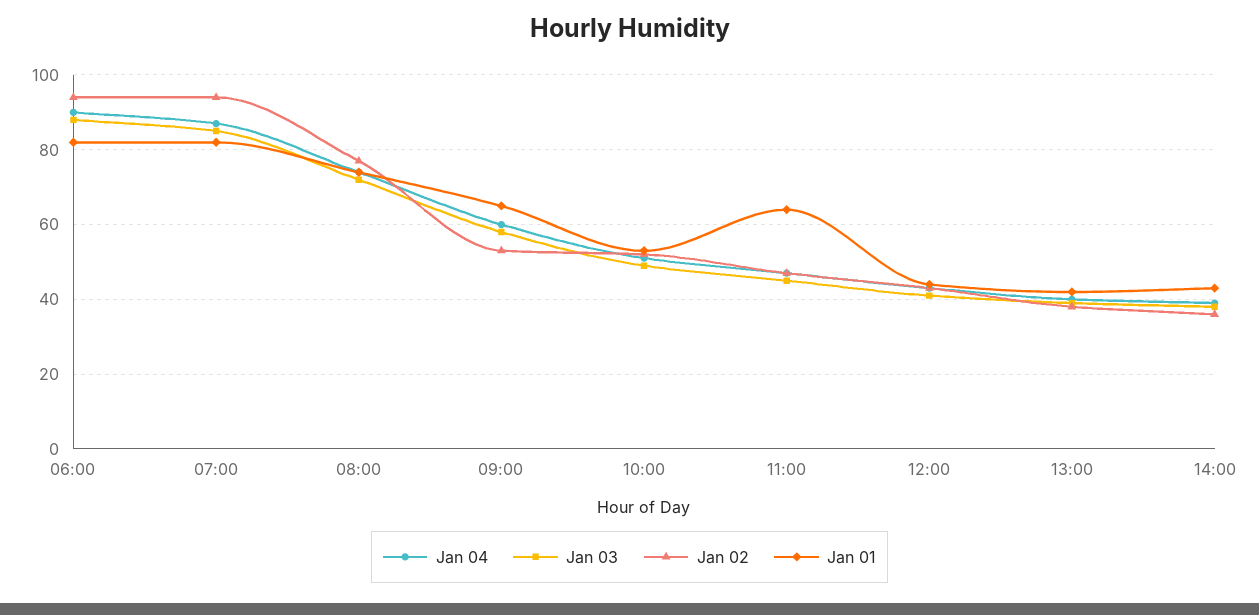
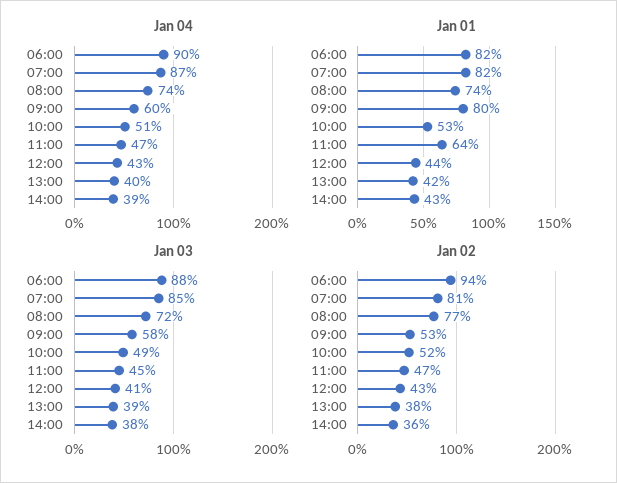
Jan 02, 07:00: 95 -> 81
Jan 01, 09:00: 65 -> 80

